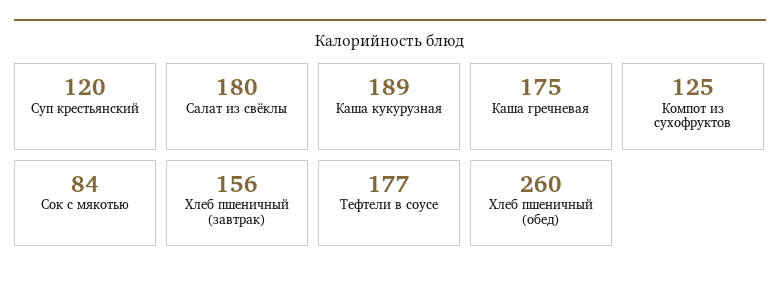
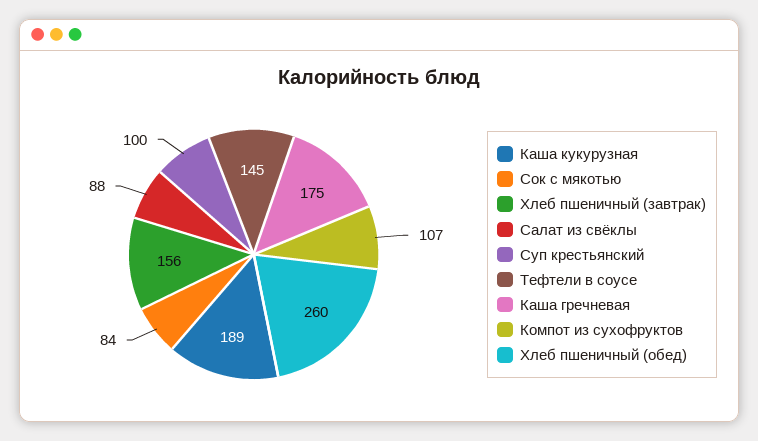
Суп крестьянский: 120 -> 100
Салат из свёклы: 180 -> 88
Компот из сухофруктов: 125 -> 107
Тефтели в соусе: 177 -> 145

